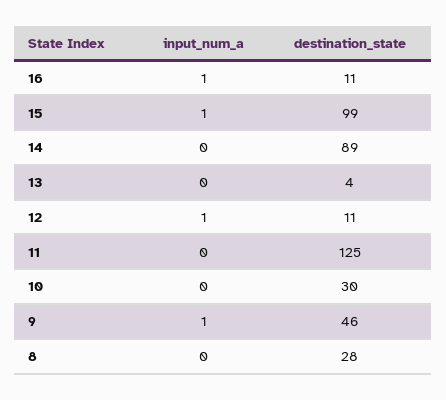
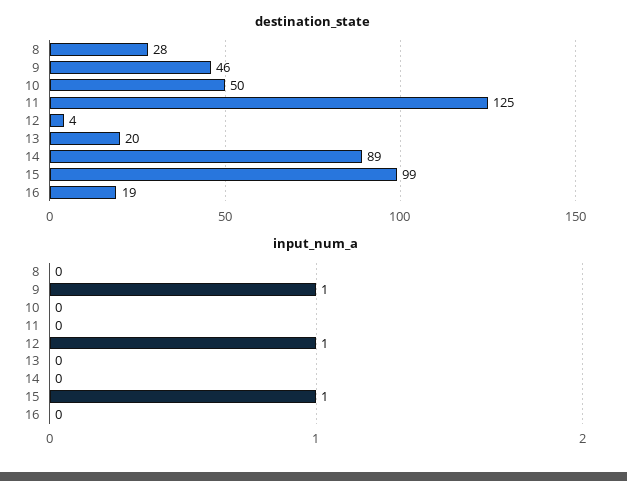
input_num_a, 16: 1 -> 0
destination_state, 16: 11 -> 19
destination_state, 13: 4 -> 20
destination_state, 12: 11 -> 4
destination_state, 10: 30 -> 50

